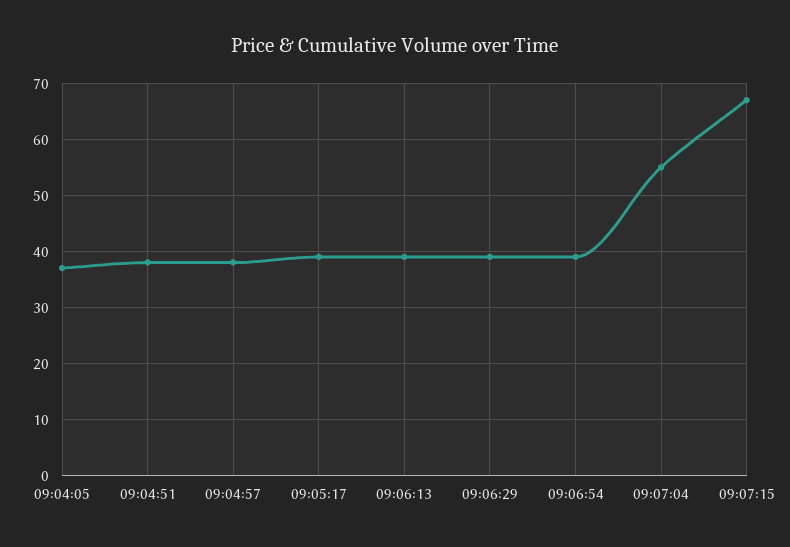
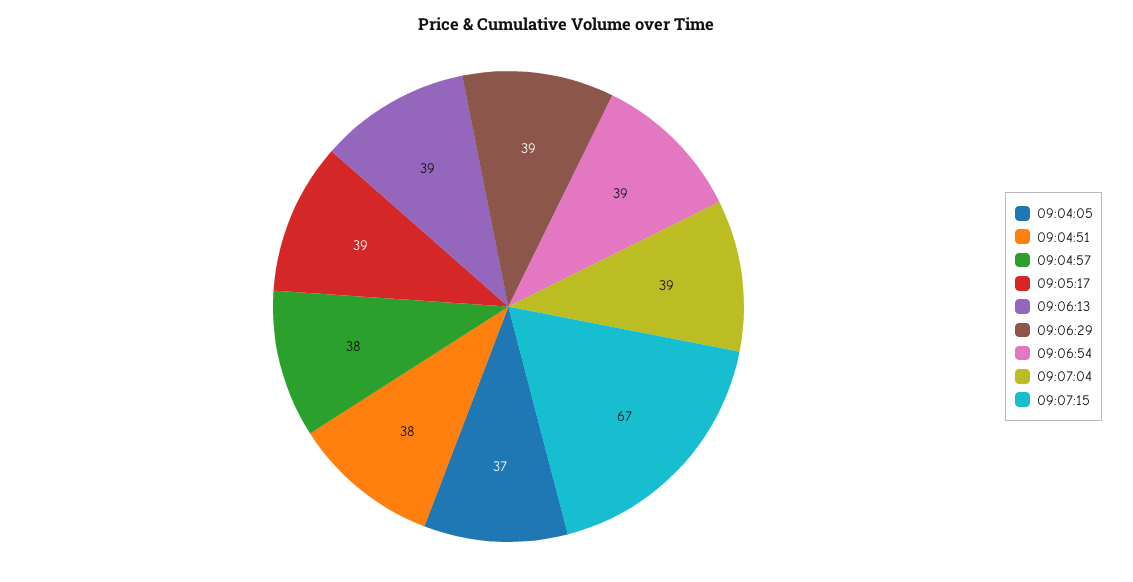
09:07:04: 55 -> 39

